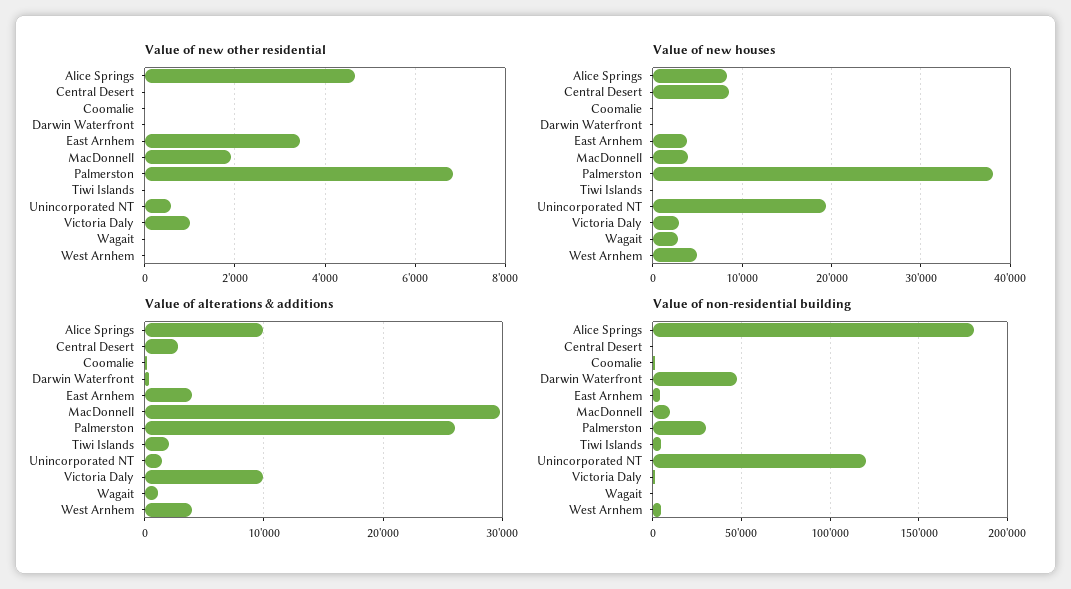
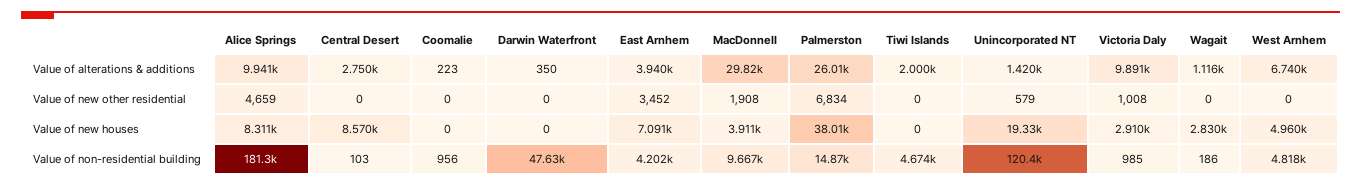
Value of new houses, East Arnhem: 4000 -> 7091
Value of alterations & additions, West Arnhem: 4000 -> 6740
Value of non-residential building, Palmerston: 30000 -> 14870

